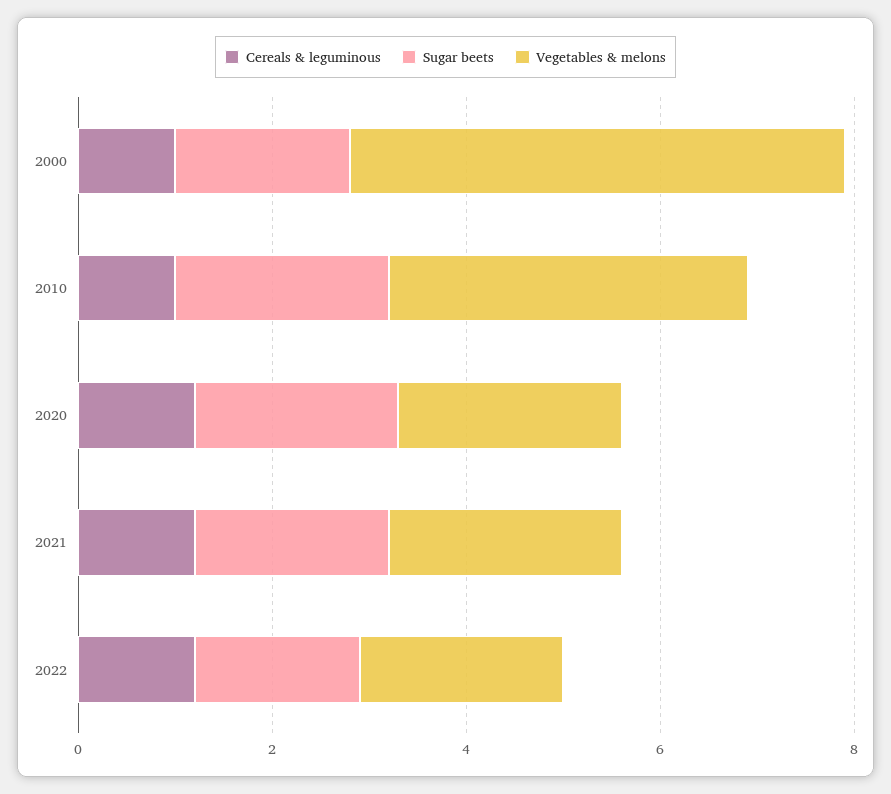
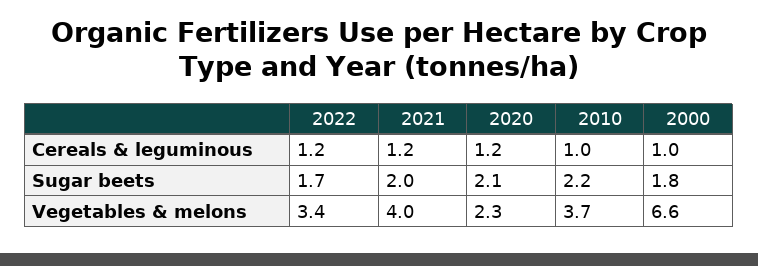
Vegetables & melons, 2000: 5 -> 6.6
Vegetables & melons, 2021: 2.5 -> 4
Vegetables & melons, 2022: 2 -> 3.4

